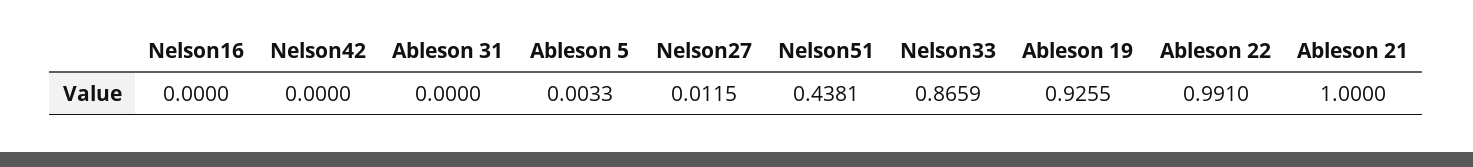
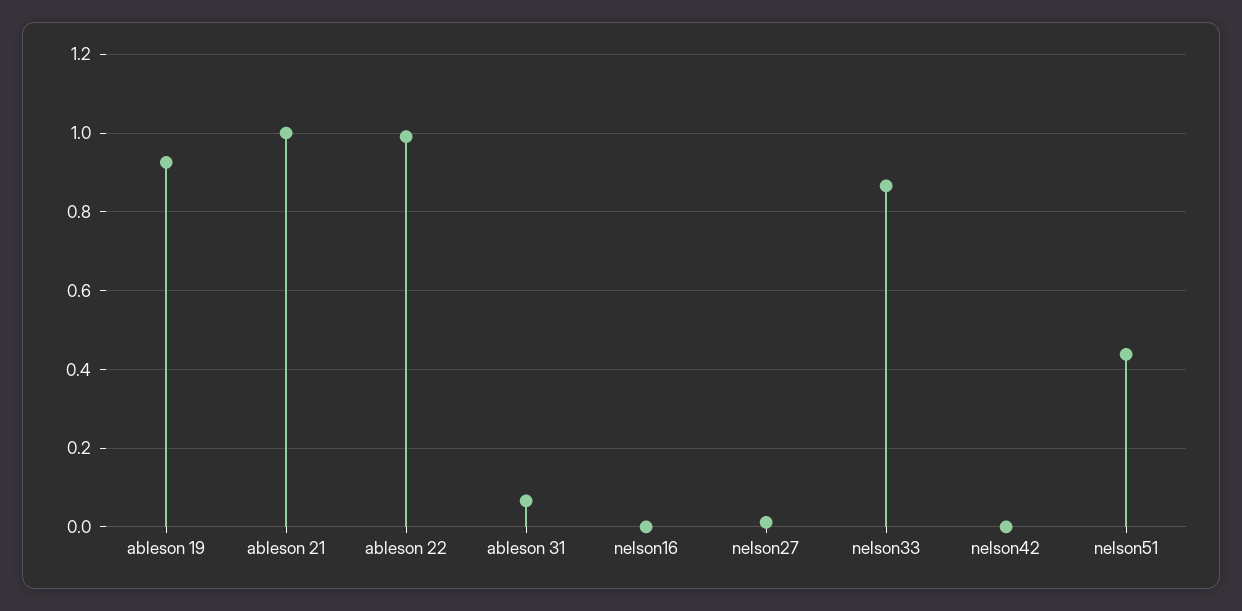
Ableson 31: 0 -> 0.06
Ableson 5: 0.0033 -> none

